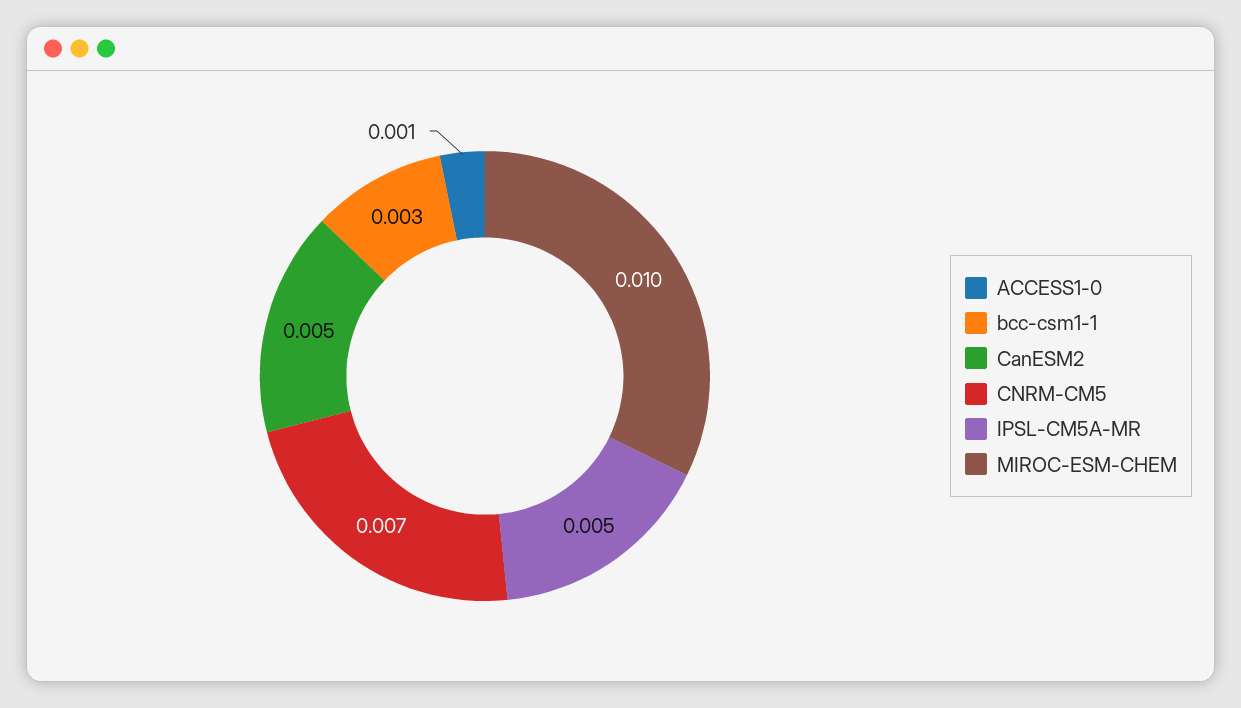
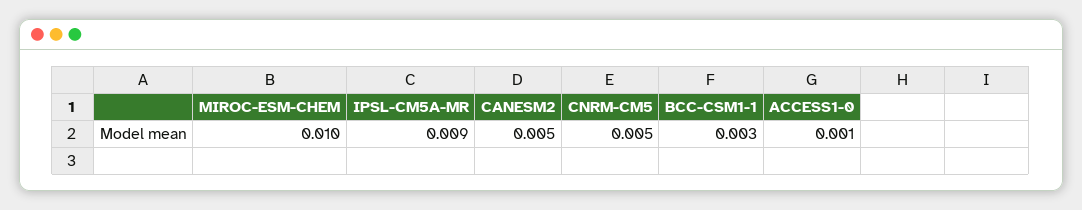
CNRM-CM5: 0.007 -> 0.005
IPSL-CM5A-MR: 0.005 -> 0.009

